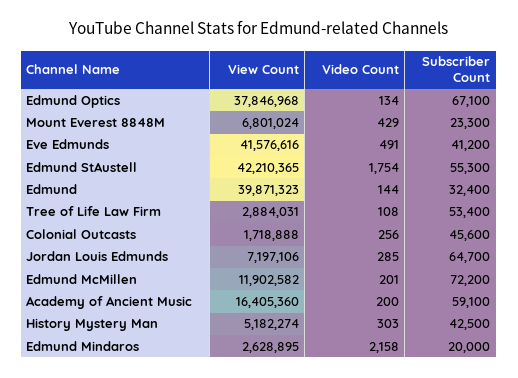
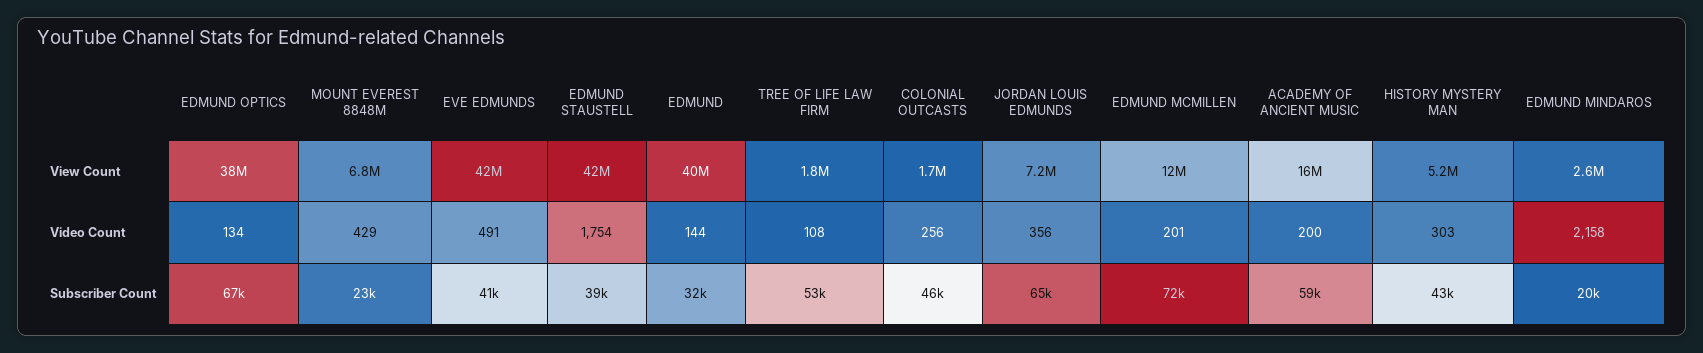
Subscriber Count, Edmund StAustell: 55300 -> 39000
View Count, Tree of Life Law Firm: 2884031 -> 1800000
Video Count, Jordan Louis Edmunds: 285 -> 356

